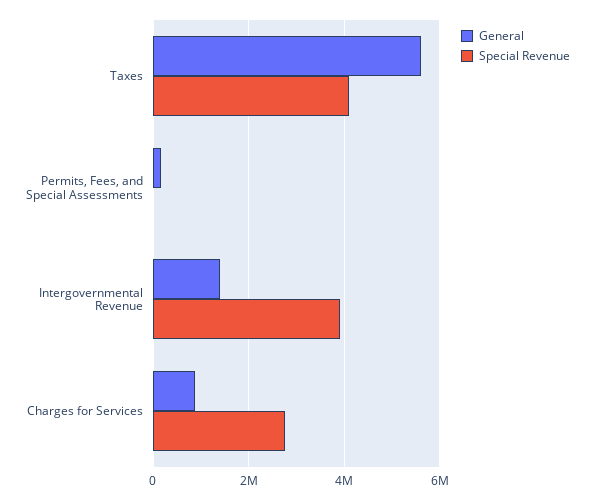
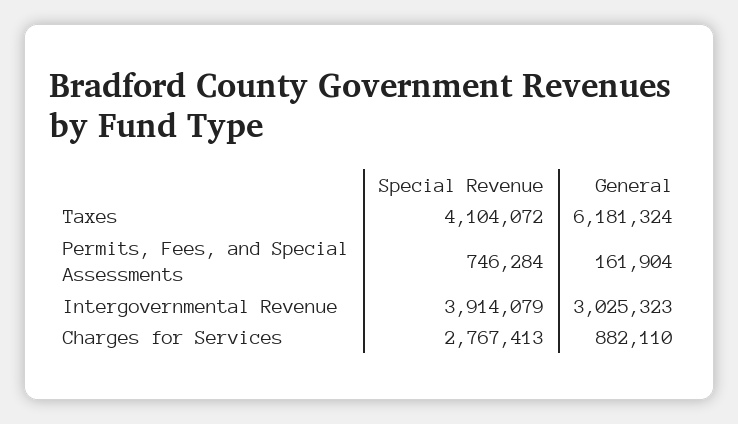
General, Taxes: 5600000 -> 6181324
Special Revenue, Permits, Fees, and Special Assessments: 0 -> 746284
General, Intergovernmental Revenue: 1400000 -> 3025323

